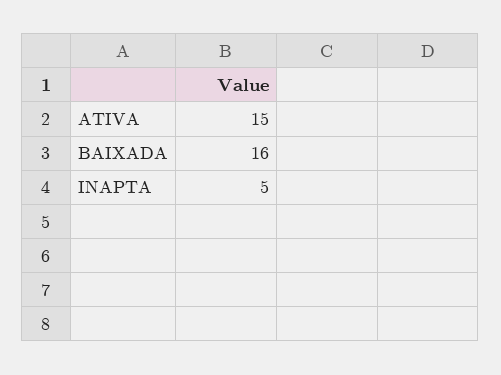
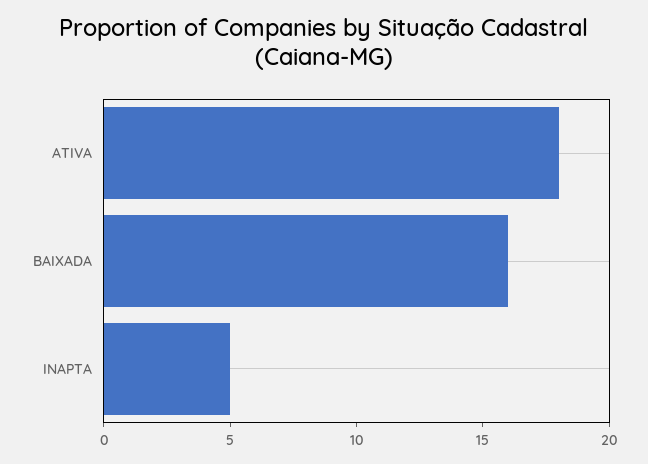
ATIVA: 15 -> 18

